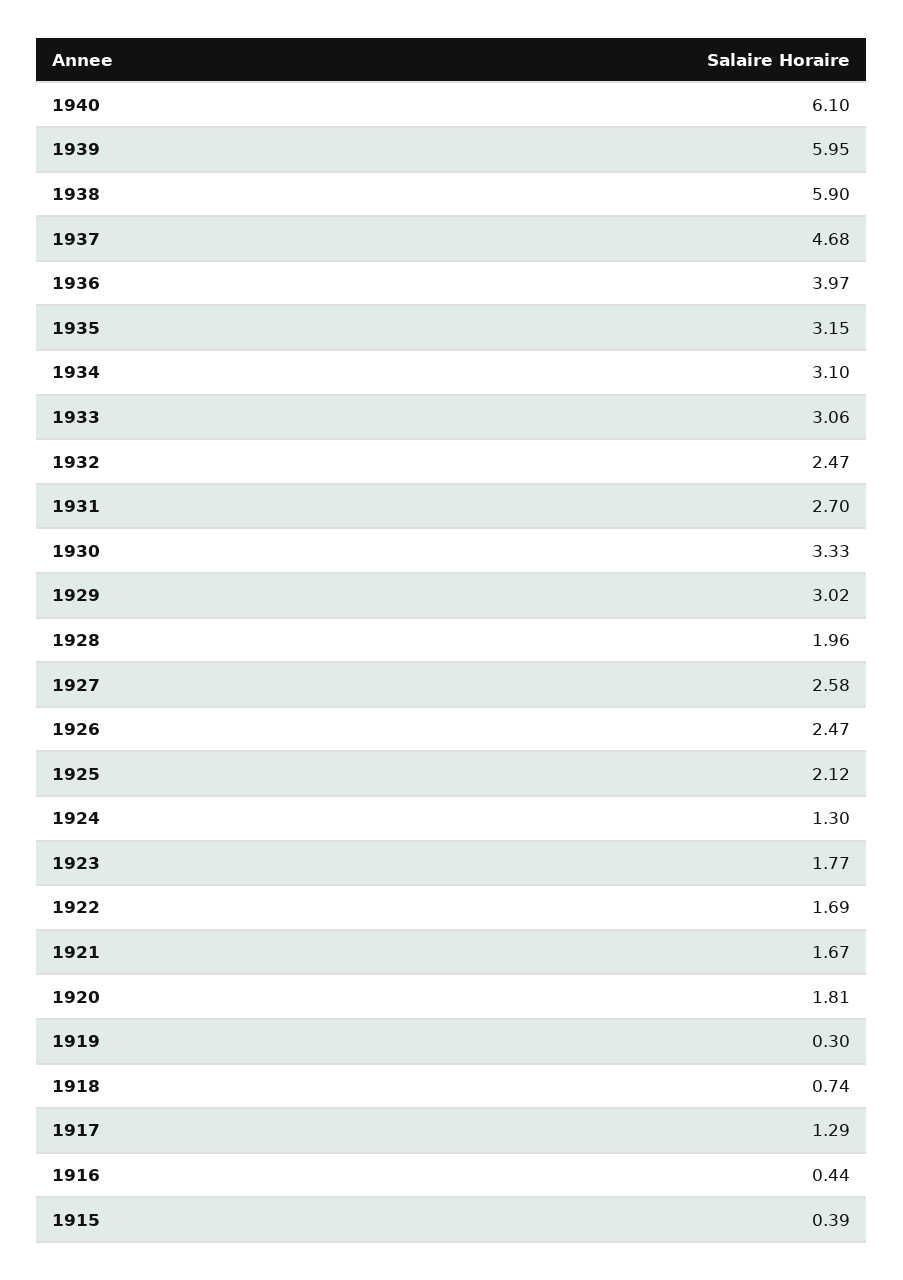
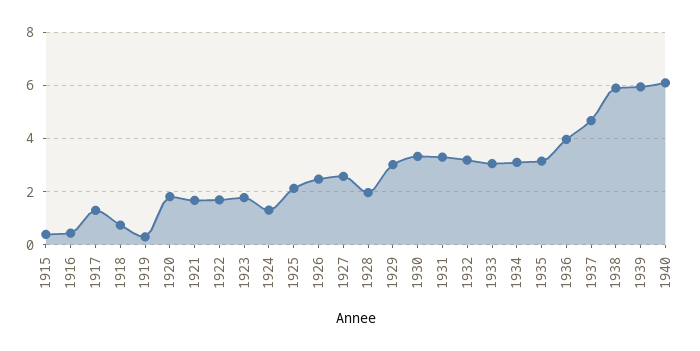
1932: 2.47 -> 3.25
1931: 2.7 -> 3.25

